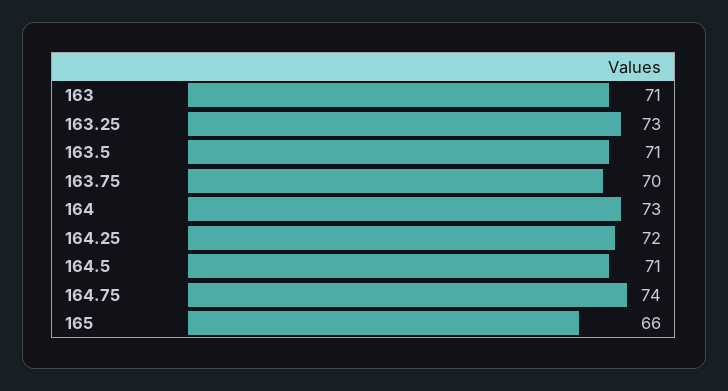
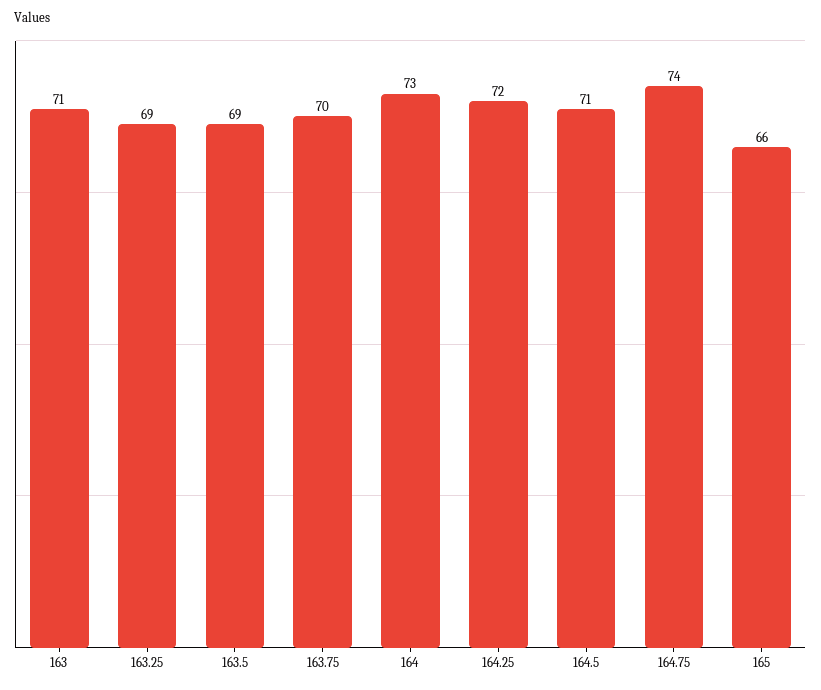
163.25: 73 -> 69
163.5: 71 -> 69

